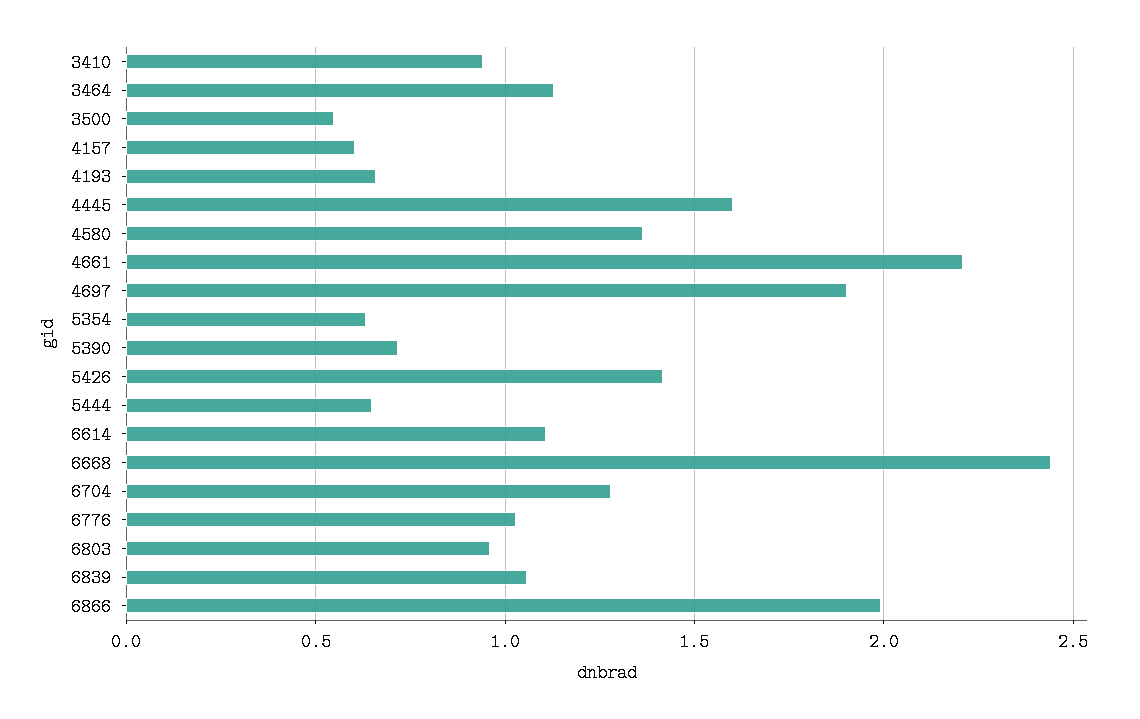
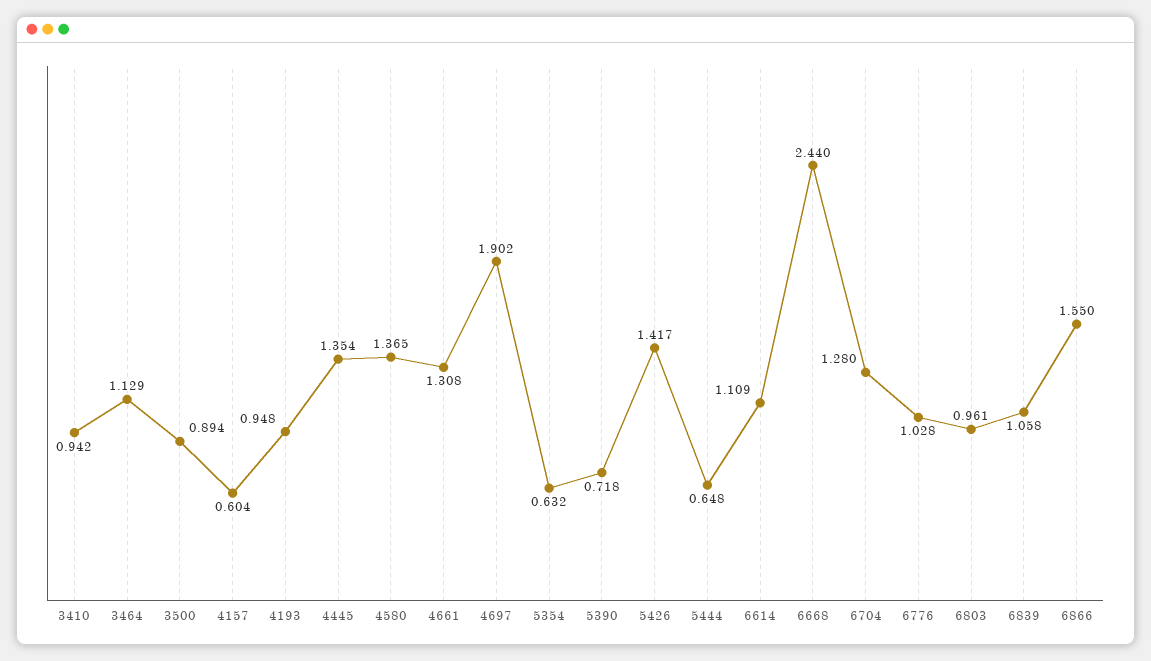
3500: 0.55 -> 0.894
4193: 0.65 -> 0.948
4445: 1.6 -> 1.354
4661: 2.2 -> 1.308
6866: 2 -> 1.55

